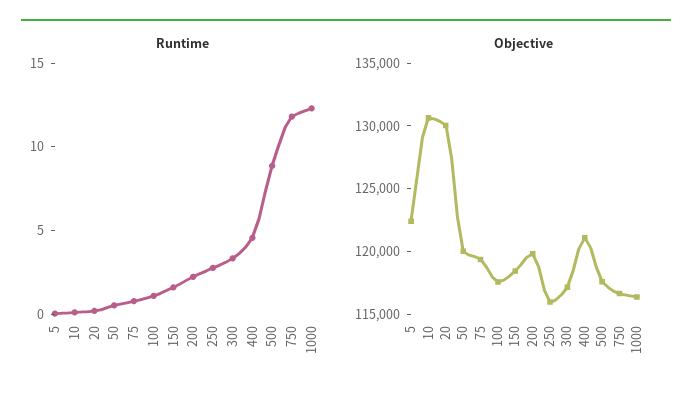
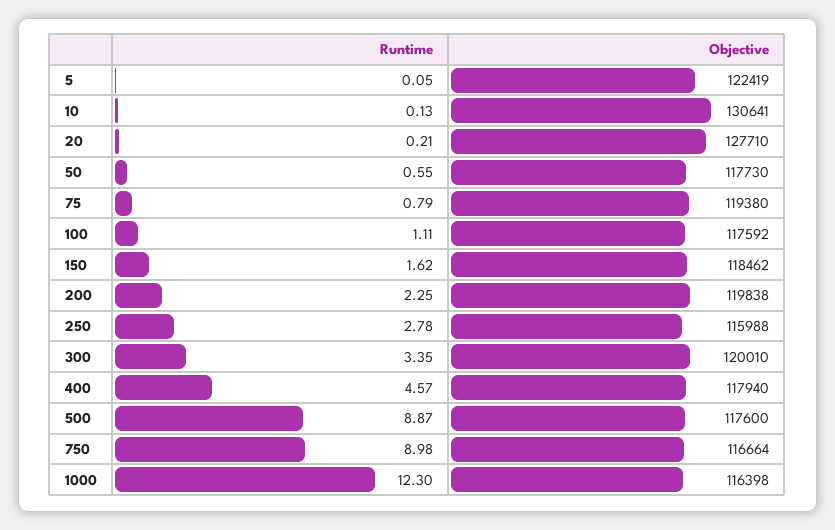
Runtime, 750: 12 -> 8.98
Objective, 20: 130000 -> 127710
Objective, 50: 120000 -> 117730
Objective, 300: 117000 -> 120010
Objective, 400: 121000 -> 117940

